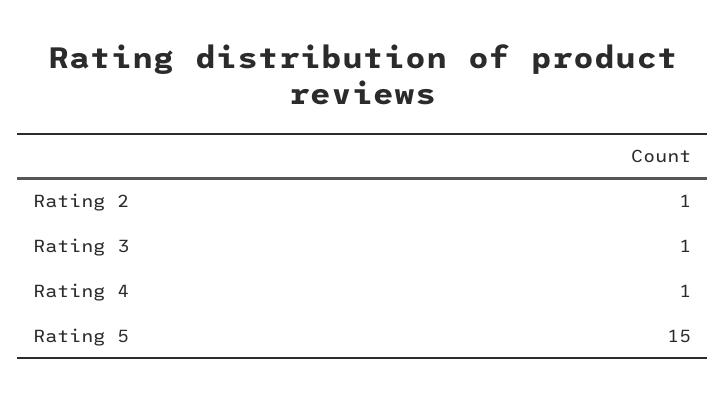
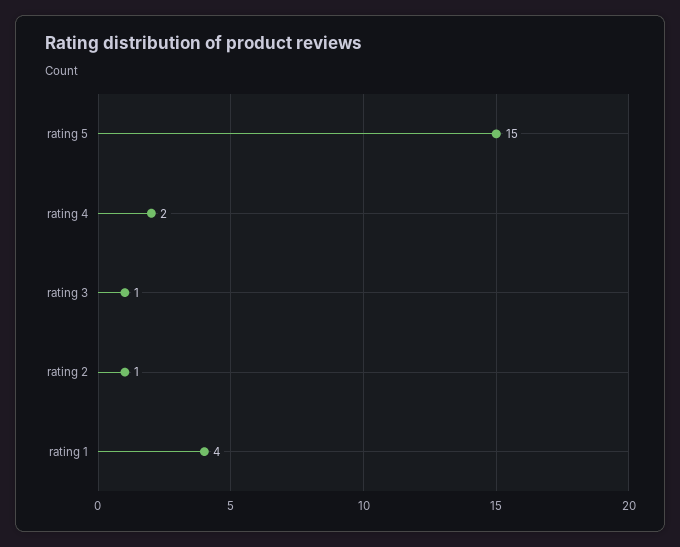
Rating 4: 1 -> 2
rating 1: none -> 4

